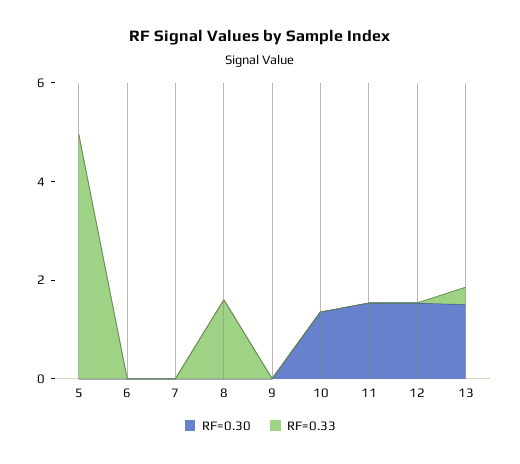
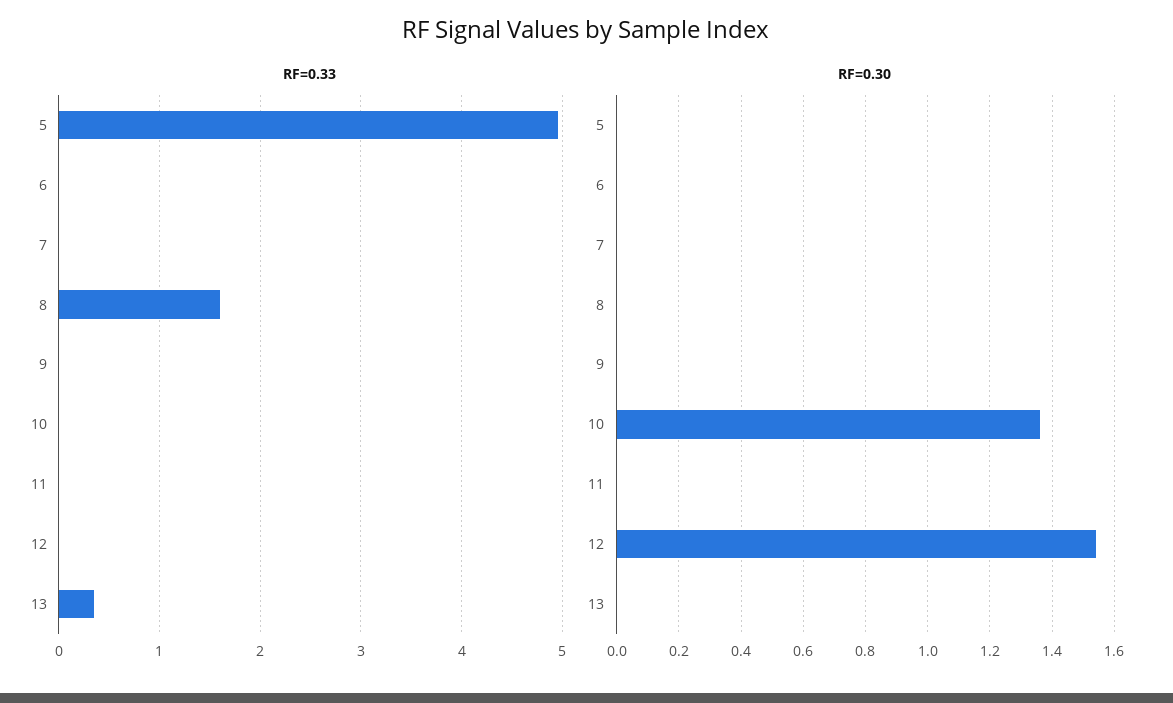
RF=0.30, 11: 1.5 -> 0
RF=0.30, 13: 1.5 -> 0

